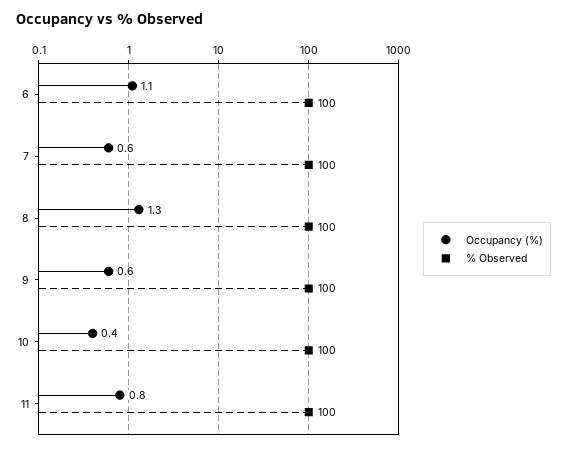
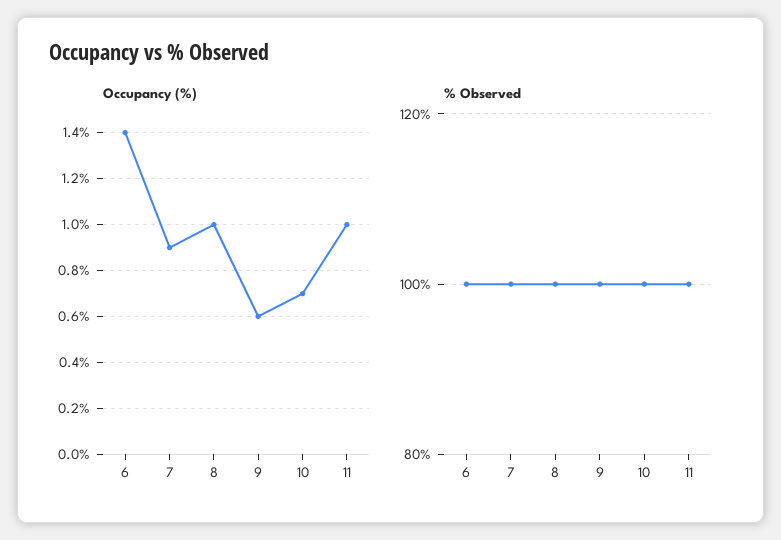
Occupancy (%), 6: 1.1 -> 1.4
Occupancy (%), 7: 0.6 -> 0.9
Occupancy (%), 8: 1.3 -> 1
Occupancy (%), 10: 0.4 -> 0.7
Occupancy (%), 11: 0.8 -> 1

